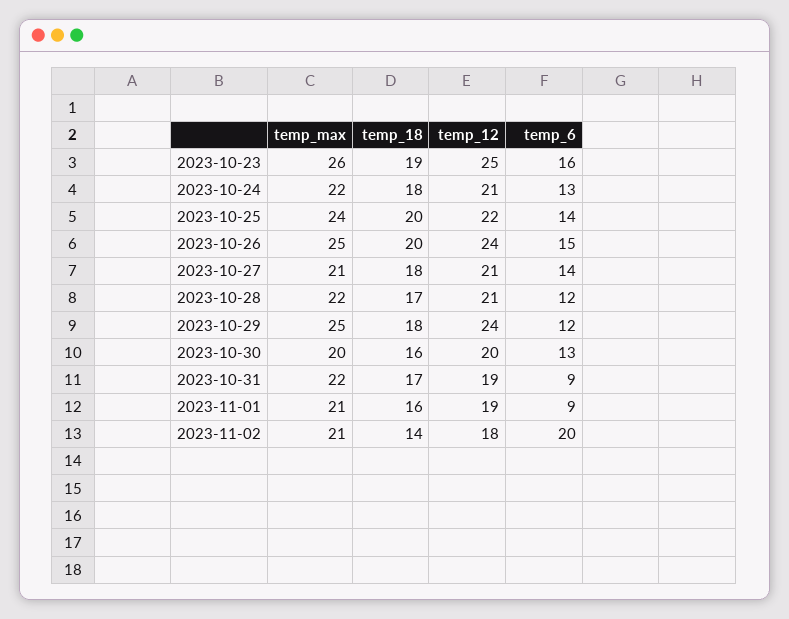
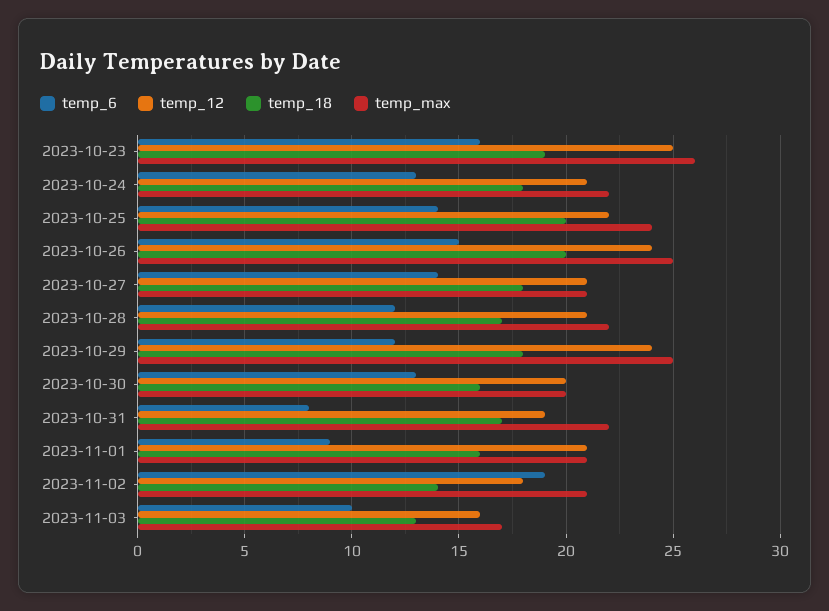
temp_6, 2023-10-31: 9 -> 8
temp_12, 2023-11-01: 19 -> 21
temp_6, 2023-11-02: 20 -> 19
temp_6, 2023-11-03: none -> 10
temp_12, 2023-11-03: none -> 16
temp_18, 2023-11-03: none -> 13
temp_max, 2023-11-03: none -> 17

